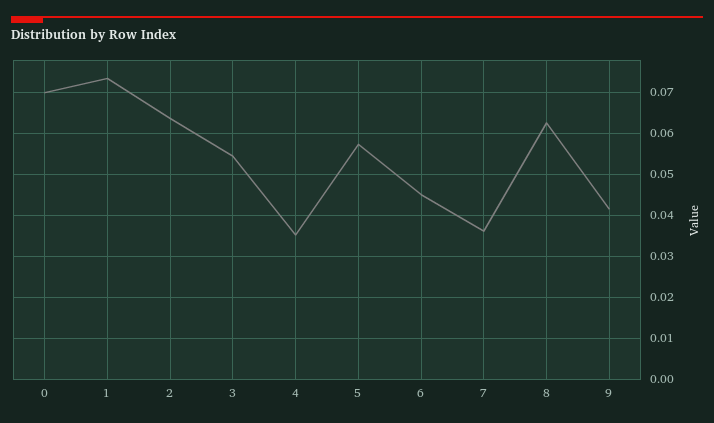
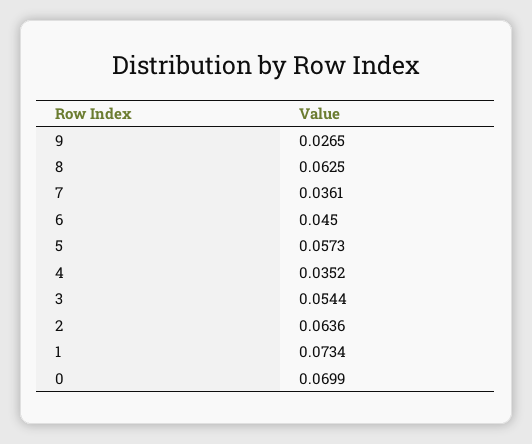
9: 0.042 -> 0.0265

